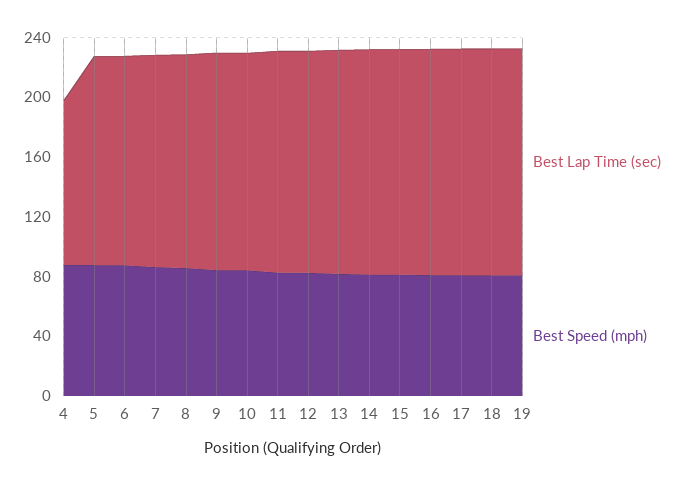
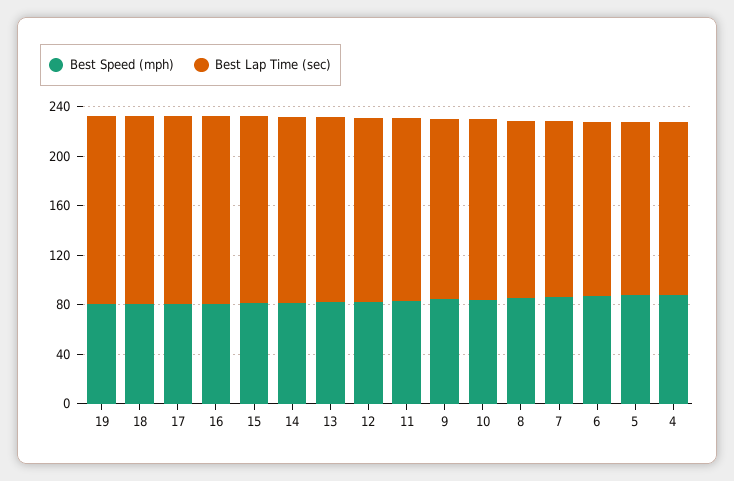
Best Lap Time (sec), 4: 110 -> 140

